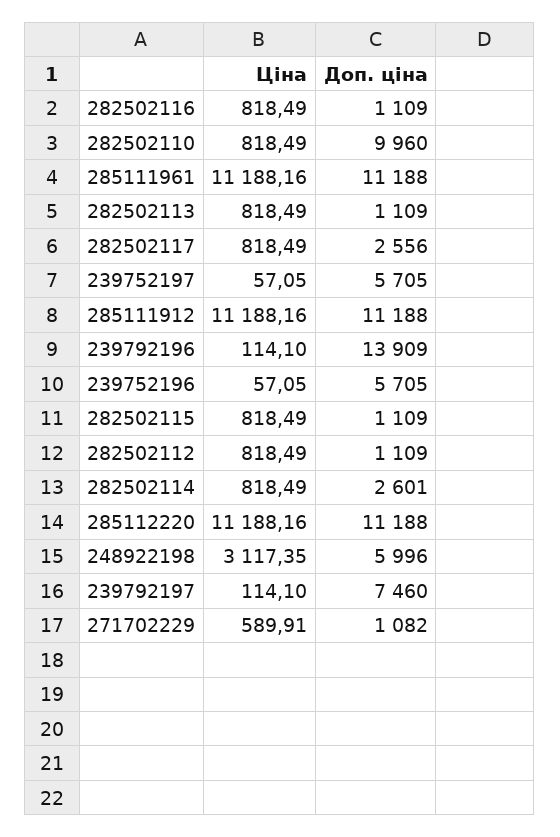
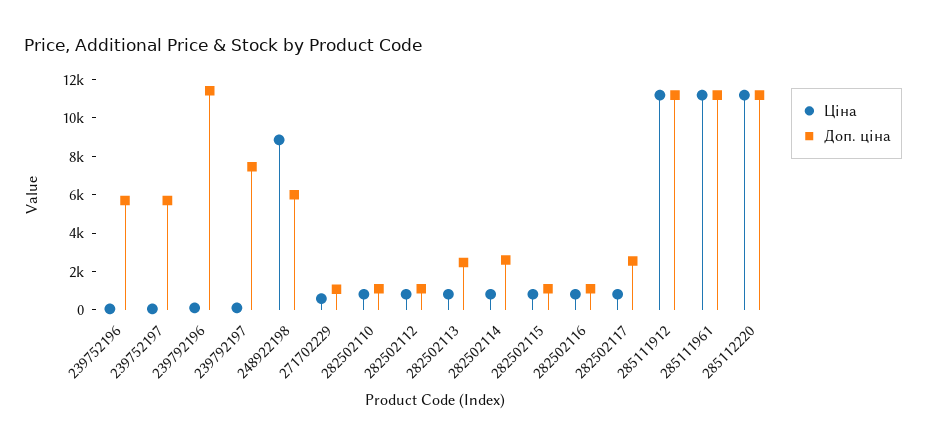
Доп. ціна, 282502110: 9960 -> 1000
Доп. ціна, 282502113: 1109 -> 2500
Доп. ціна, 239792196: 13909 -> 11500
Ціна, 248922198: 3117.35 -> 9000

